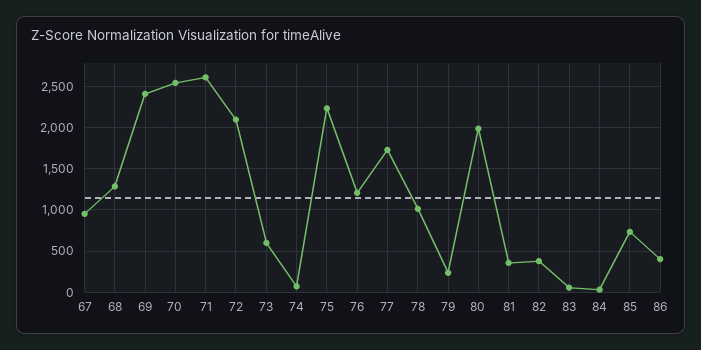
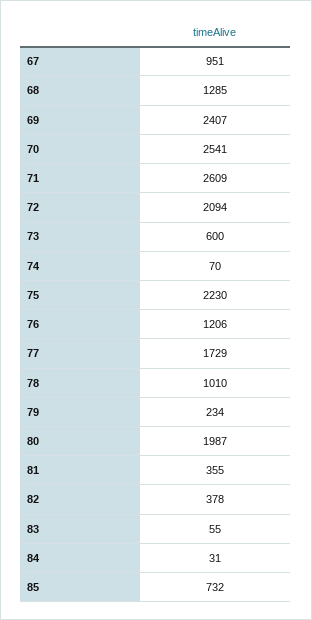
86: 400 -> none

